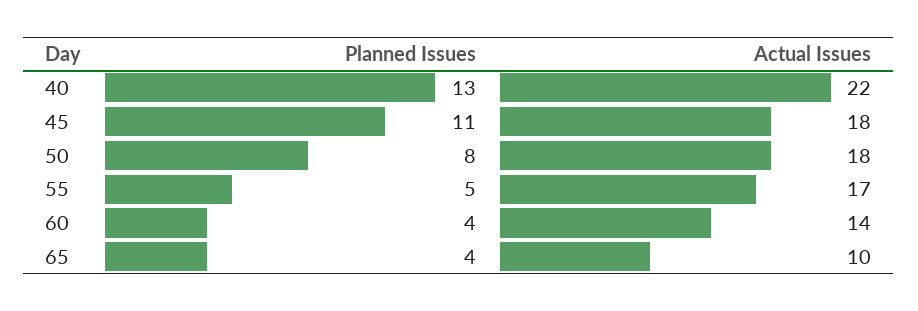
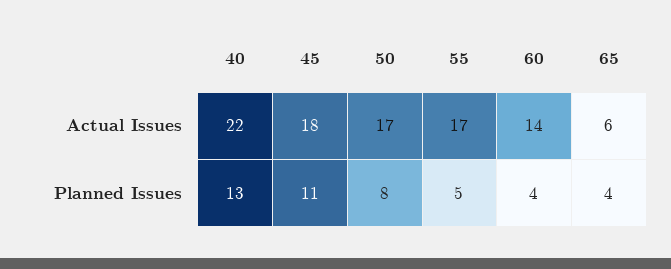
Actual Issues, 50: 18 -> 17
Actual Issues, 65: 10 -> 6

